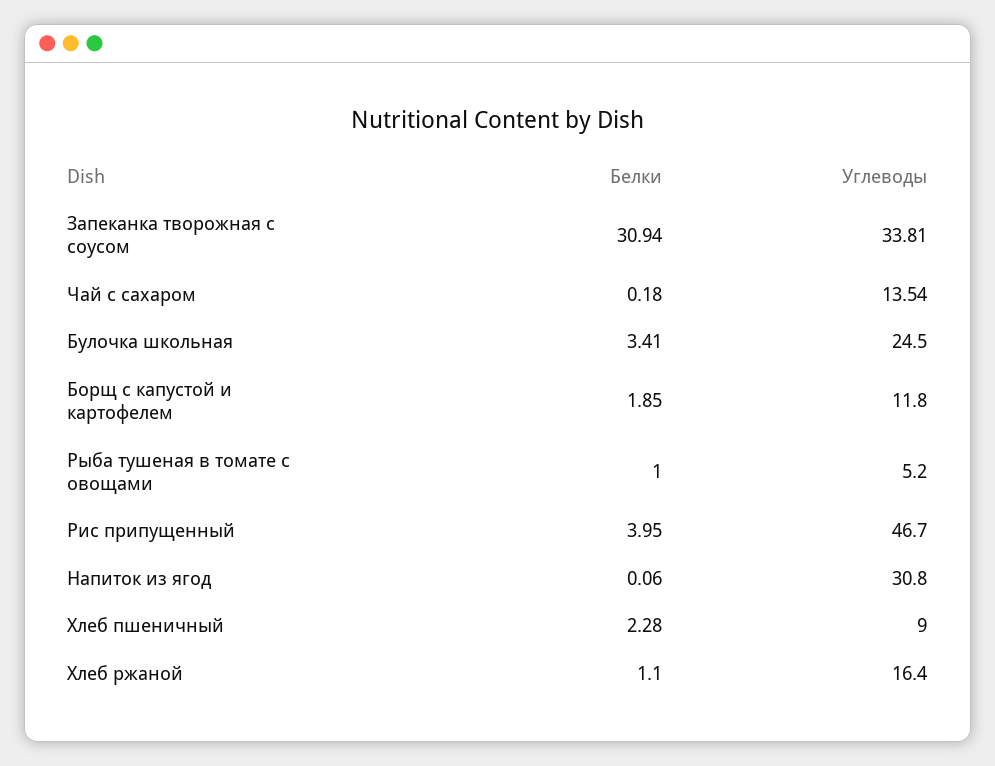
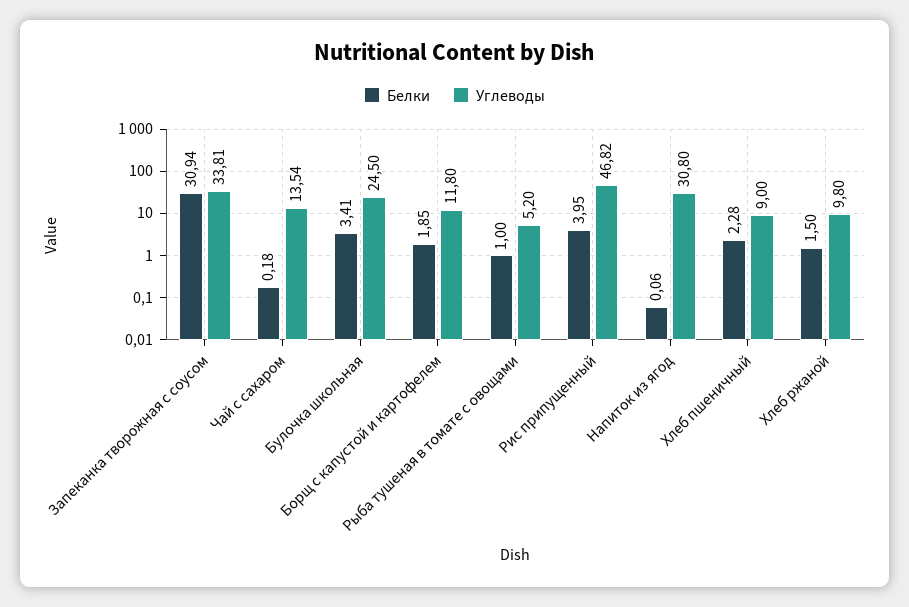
Углеводы, Рис припущенный: 46.7 -> 46.82
Белки, Хлеб ржаной: 1.1 -> 1.5
Углеводы, Хлеб ржаной: 16.4 -> 9.8

